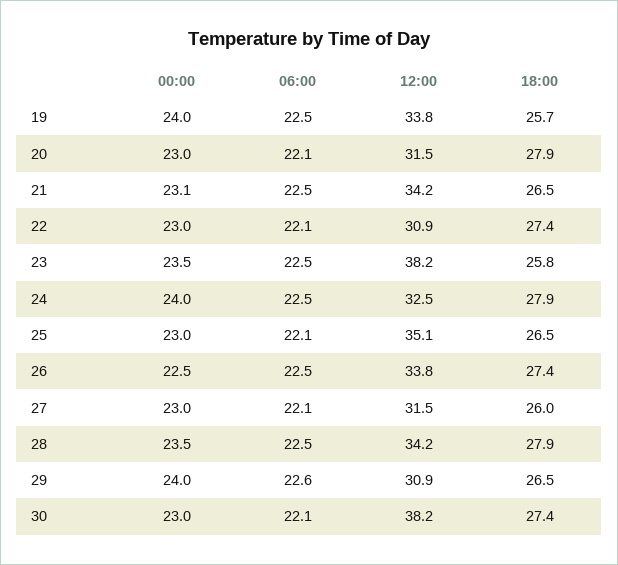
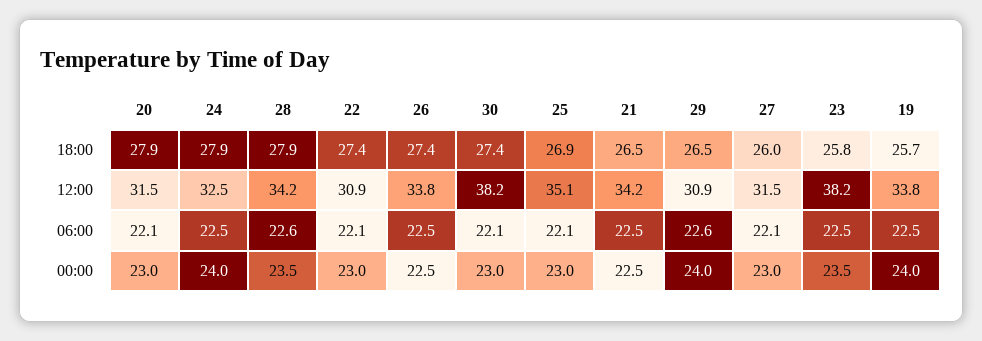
00:00, 21: 23.1 -> 22.5
18:00, 25: 26.5 -> 26.9
06:00, 28: 22.5 -> 22.6

